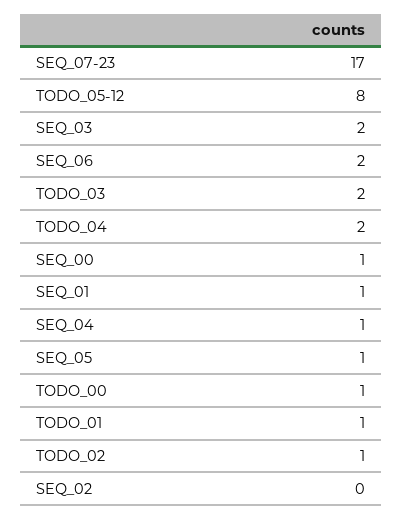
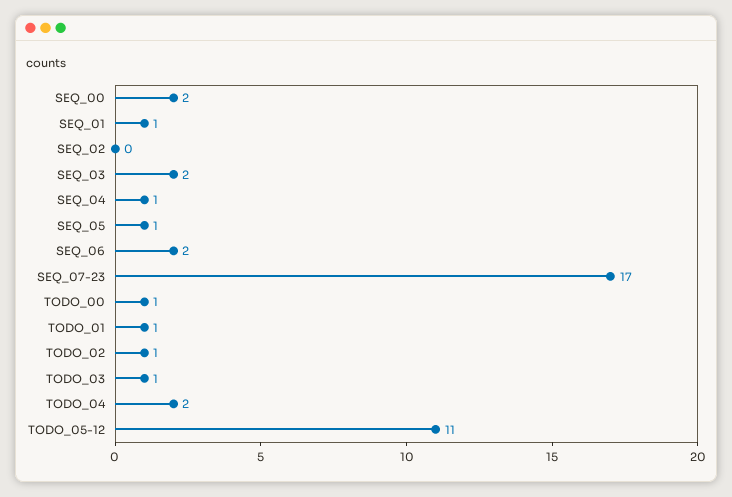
TODO_05-12: 8 -> 11
TODO_03: 2 -> 1
SEQ_00: 1 -> 2

